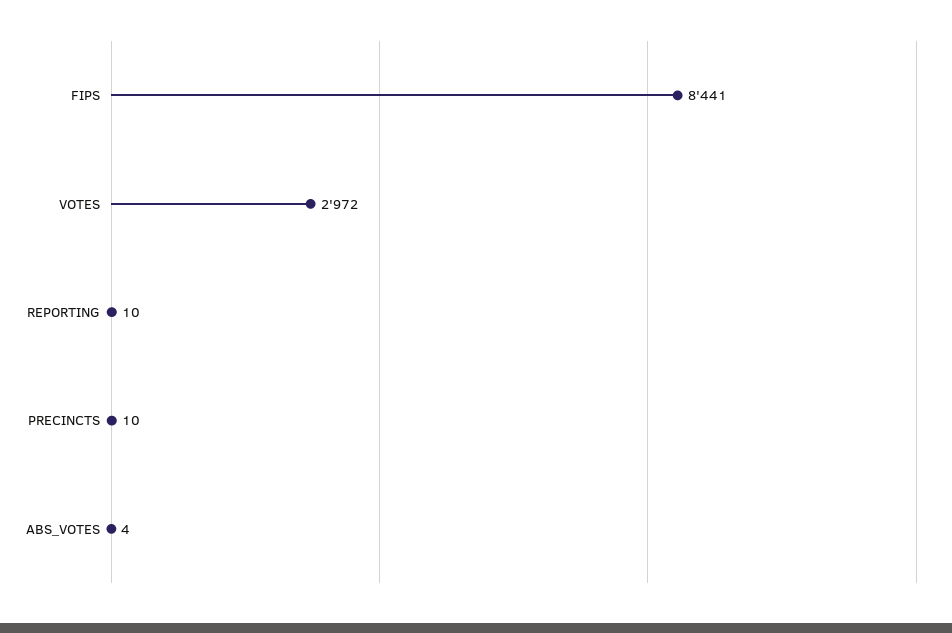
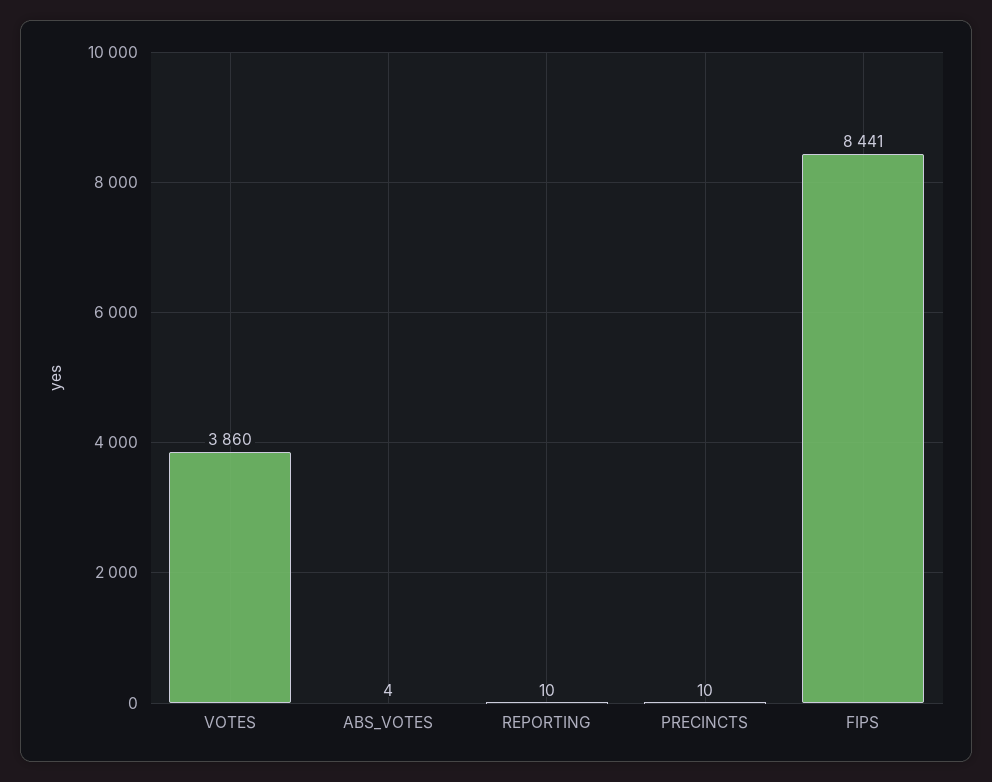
VOTES: 2972 -> 3860

